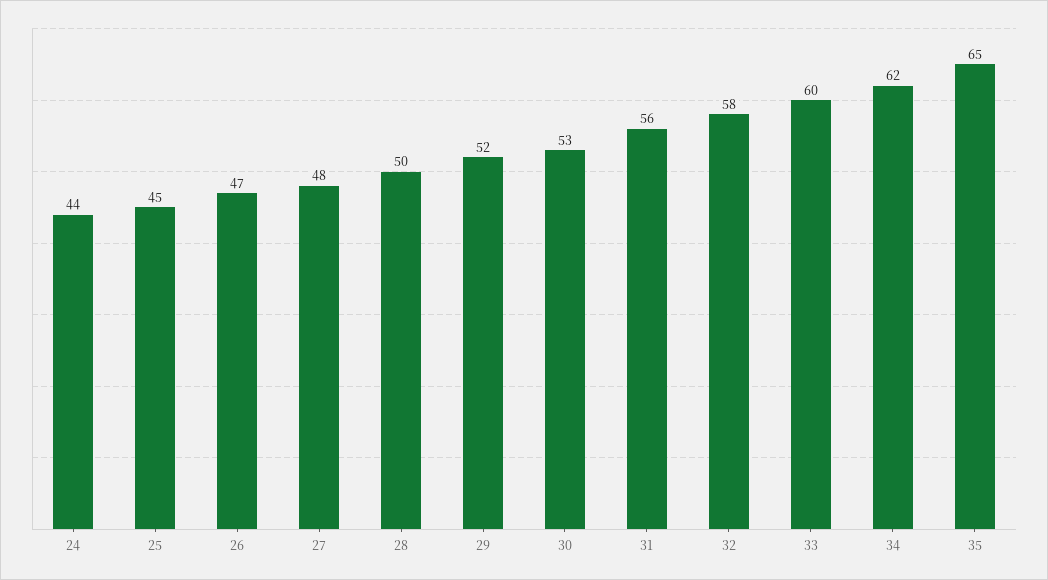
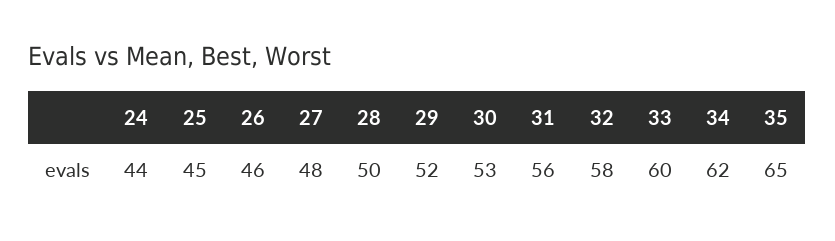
26: 47 -> 46

